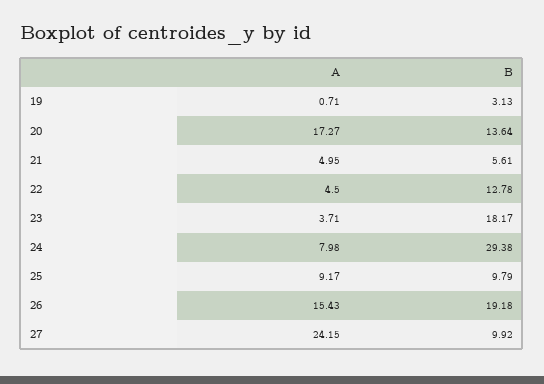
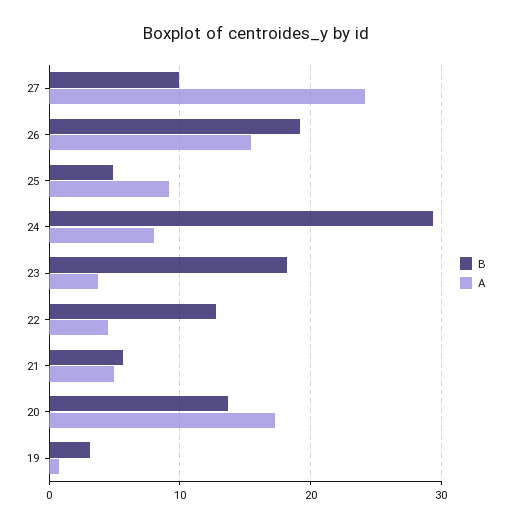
B, 25: 9.79 -> 5

